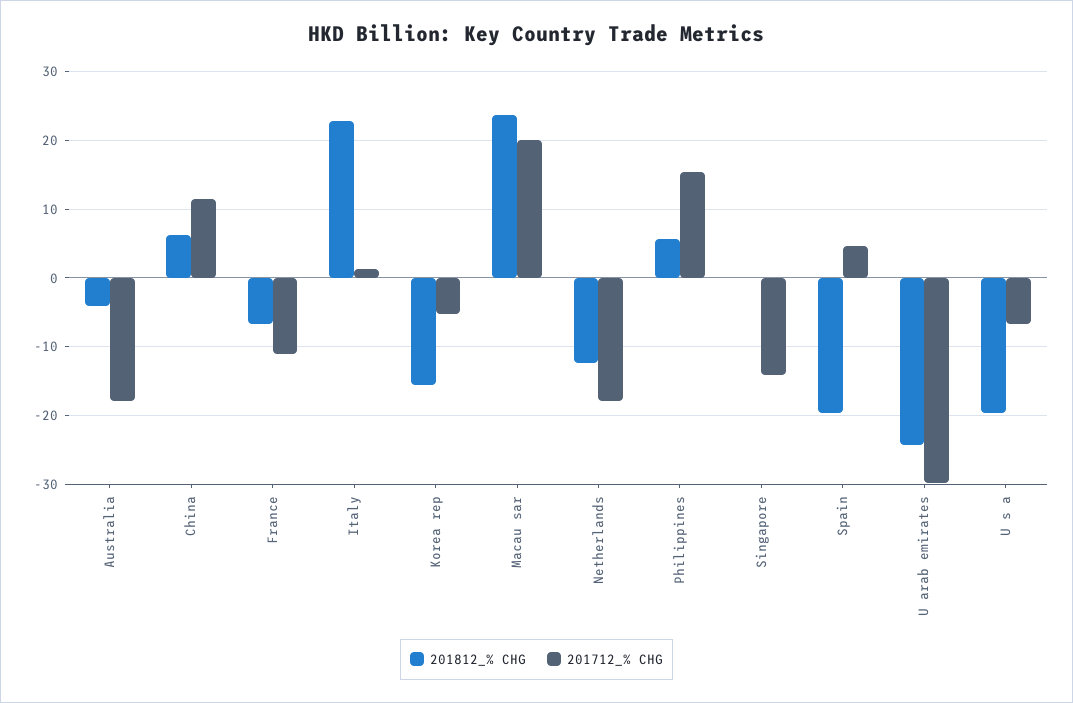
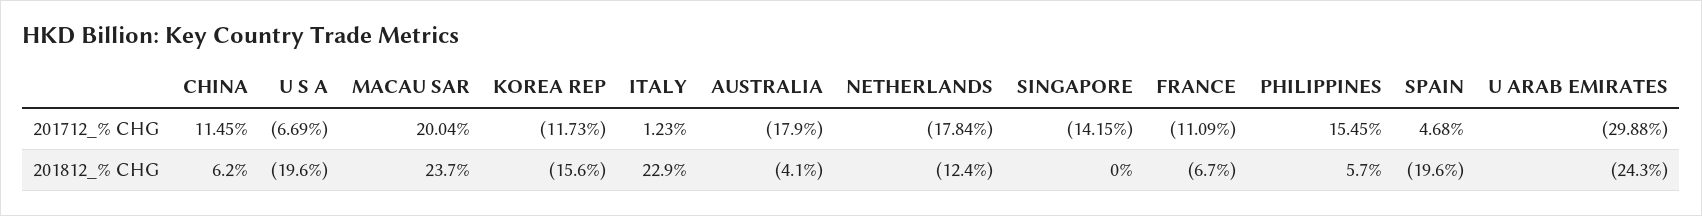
201712_% CHG, Korea rep: -5 -> -11.73

